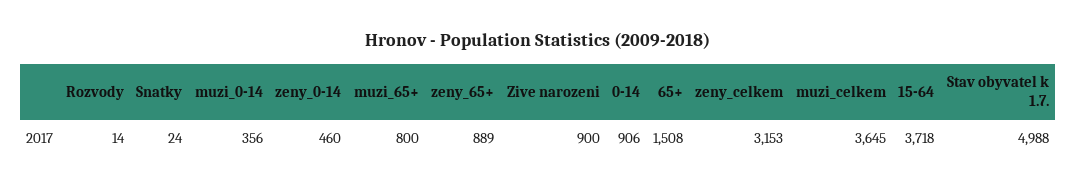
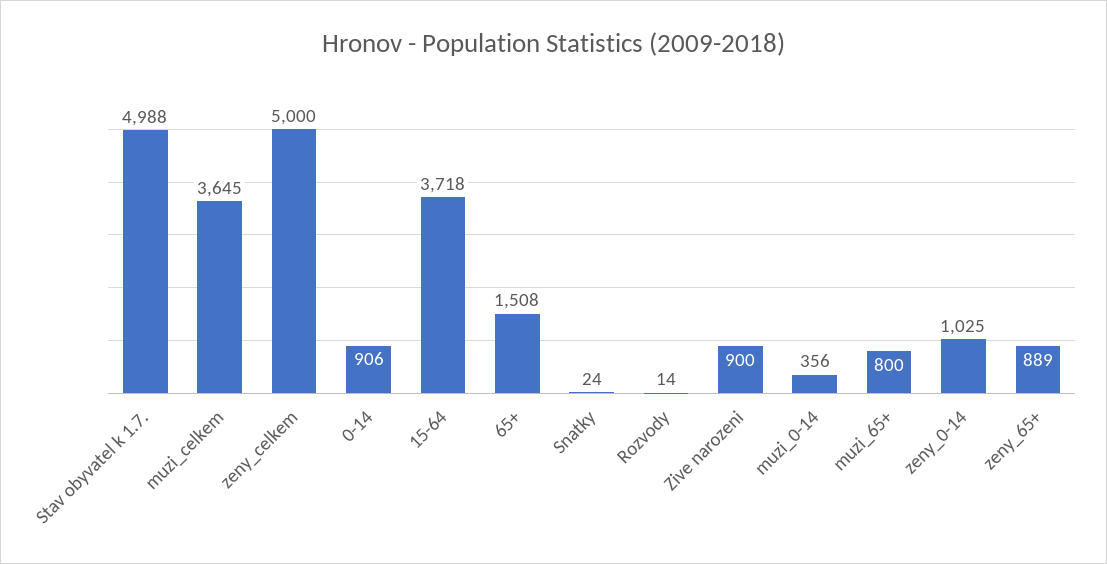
zeny_0-14: 460 -> 1025
zeny_celkem: 3153 -> 5000

